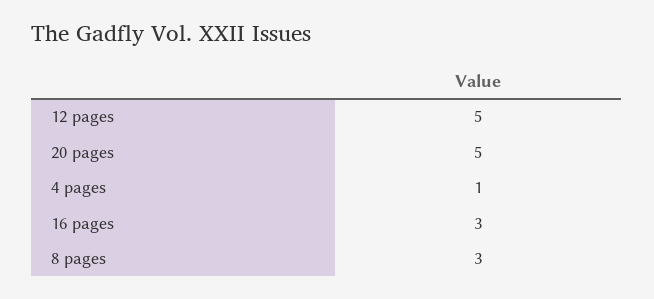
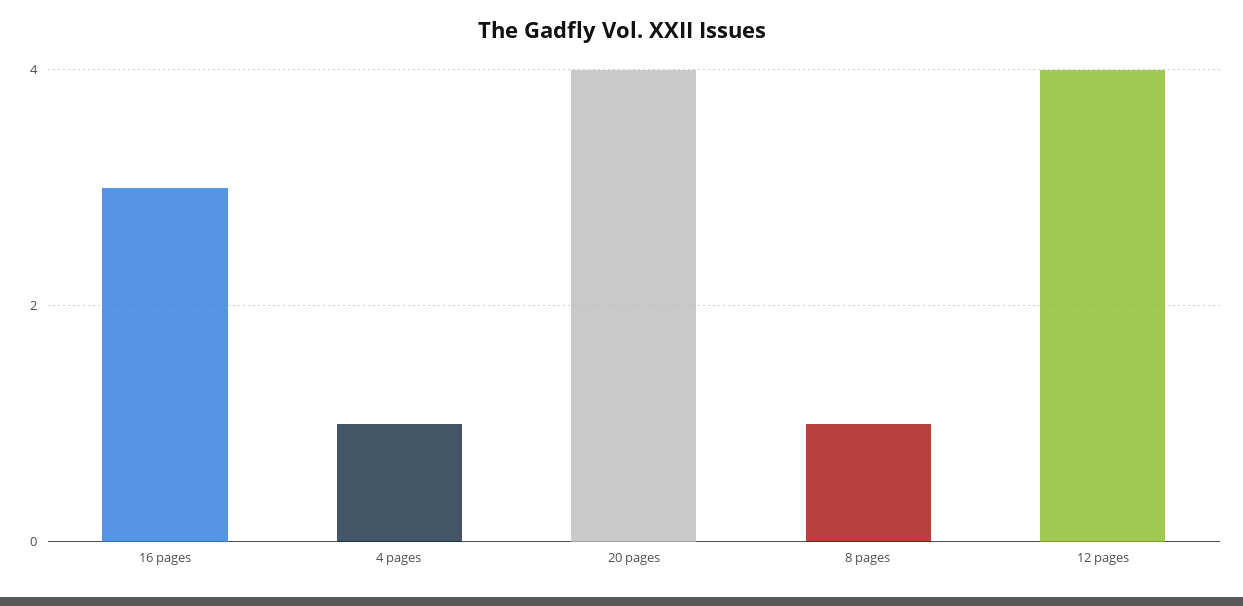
12 pages: 5 -> 4
20 pages: 5 -> 4
8 pages: 3 -> 1

